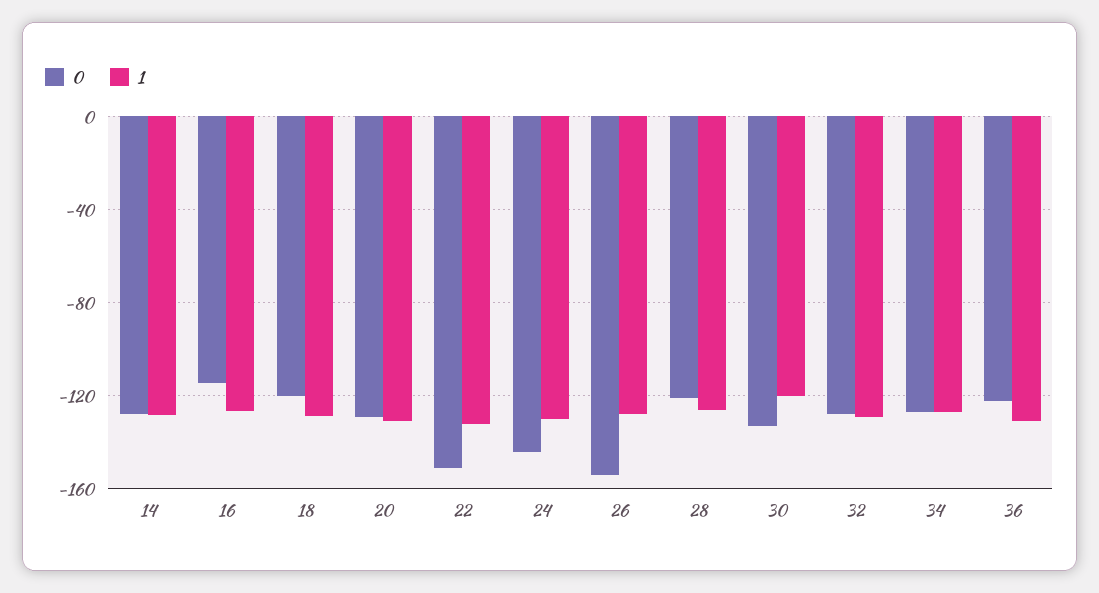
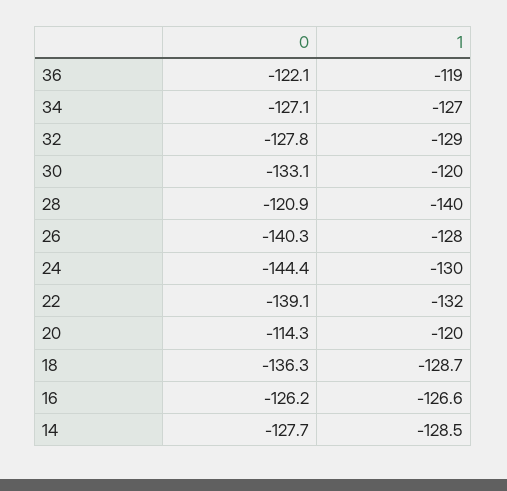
0, 16: -115 -> -126.2
0, 18: -120 -> -136.3
0, 20: -130 -> -114.3
1, 20: -130 -> -120
0, 22: -150 -> -139.1
0, 26: -155 -> -140.3
1, 28: -125 -> -140
1, 36: -130 -> -119

